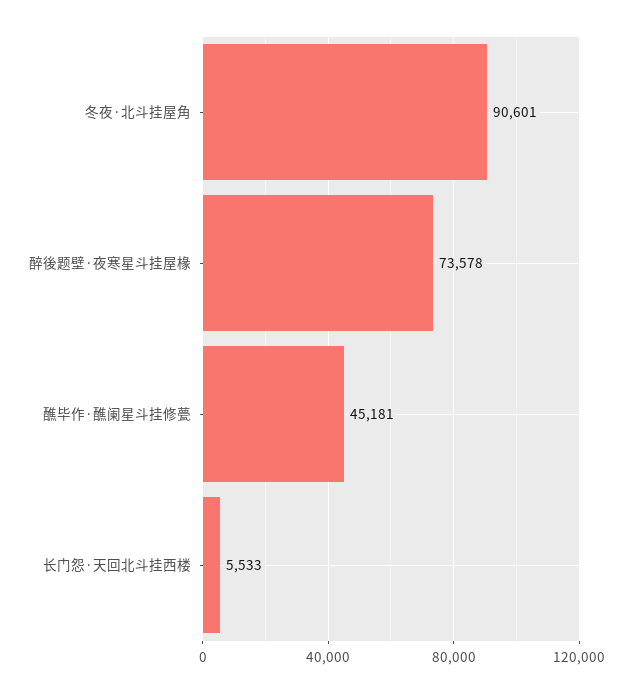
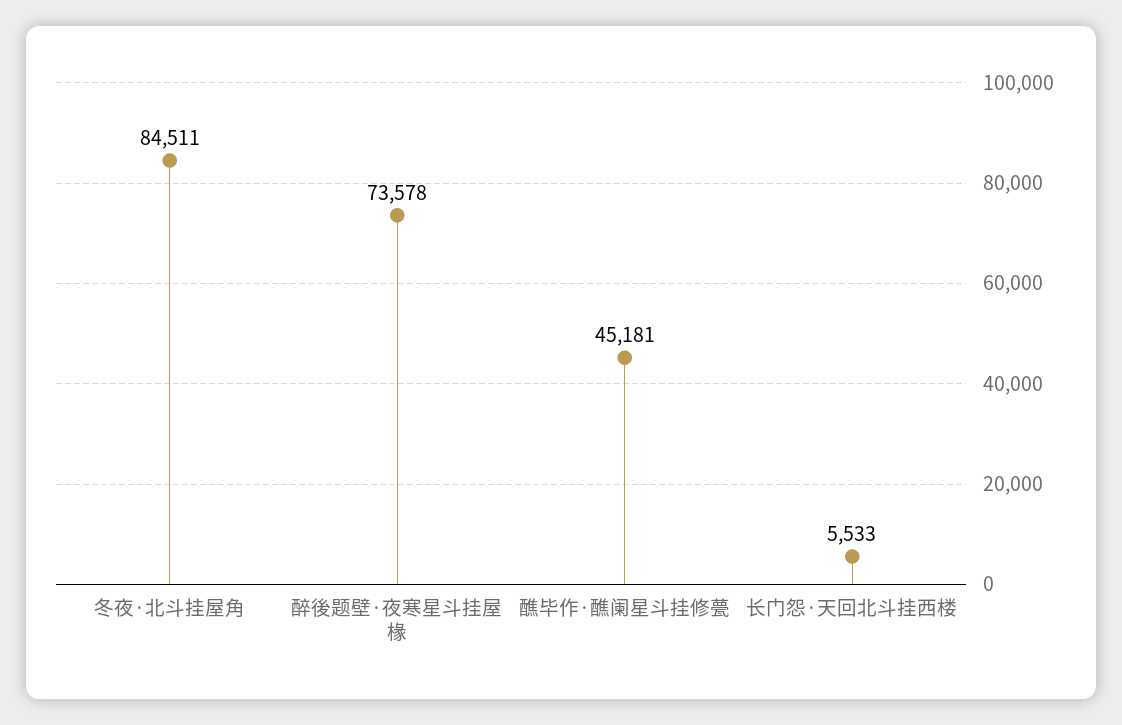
冬夜·北斗挂屋角: 90601 -> 84511

